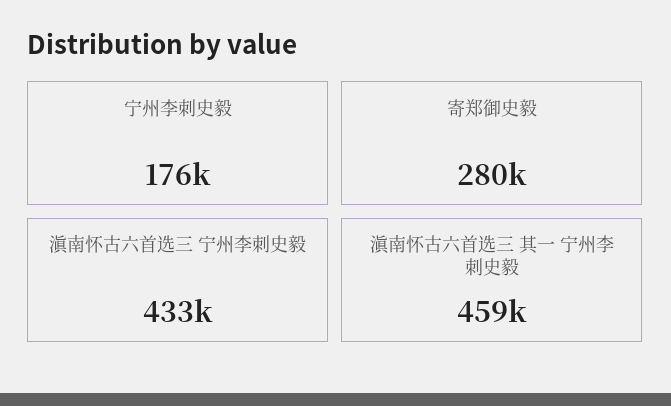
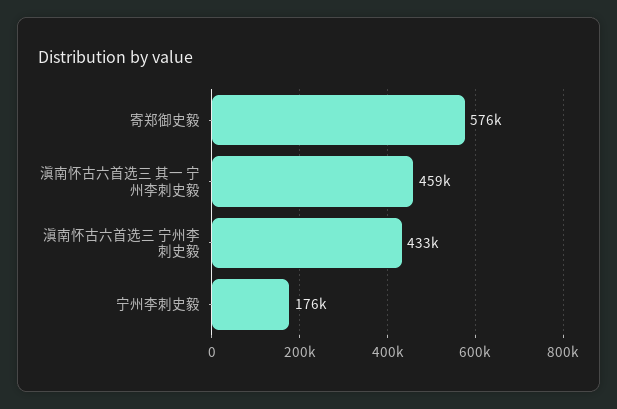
寄郑御史毅: 280000 -> 576000

